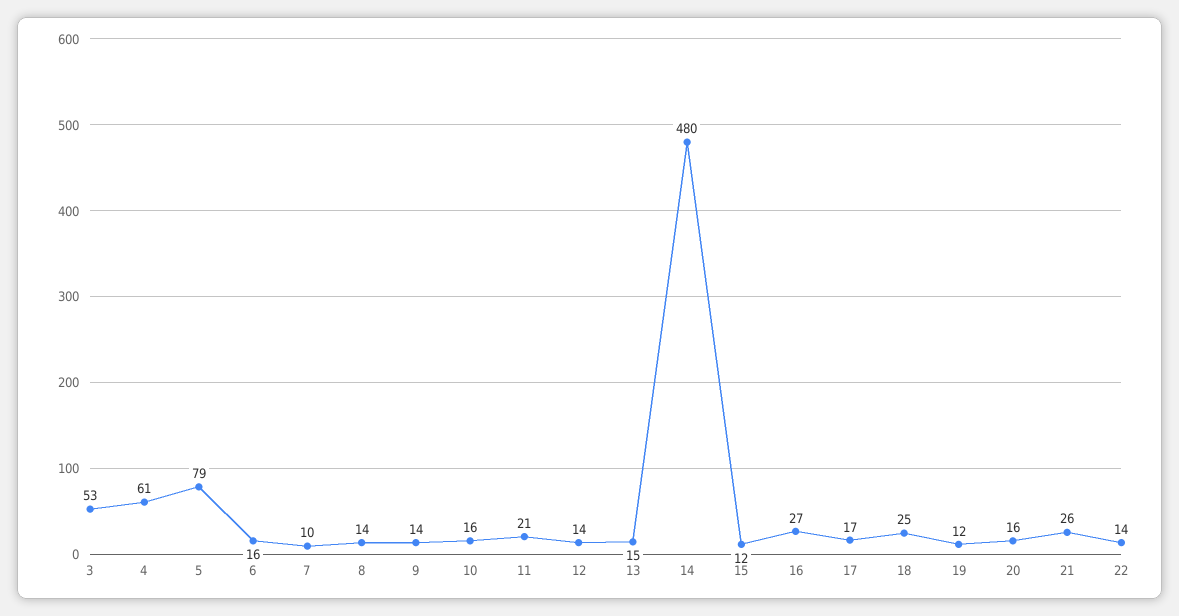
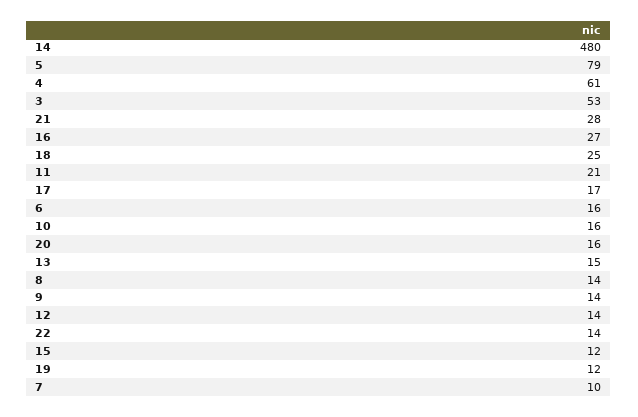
21: 26 -> 28

